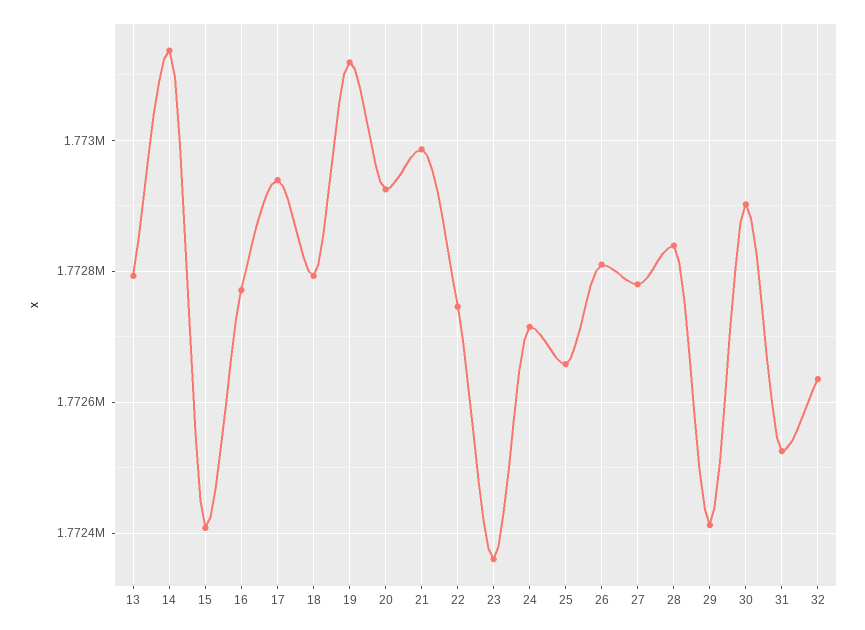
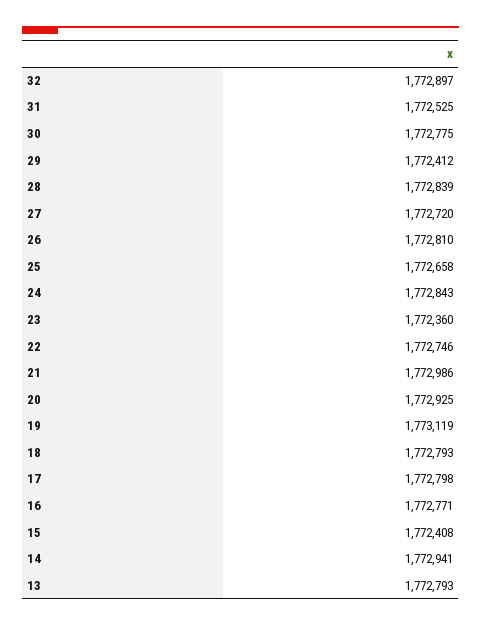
14: 1773140 -> 1772941
17: 1772940 -> 1772798
24: 1772720 -> 1772843
27: 1772780 -> 1772720
30: 1772900 -> 1772775
32: 1772640 -> 1772897

